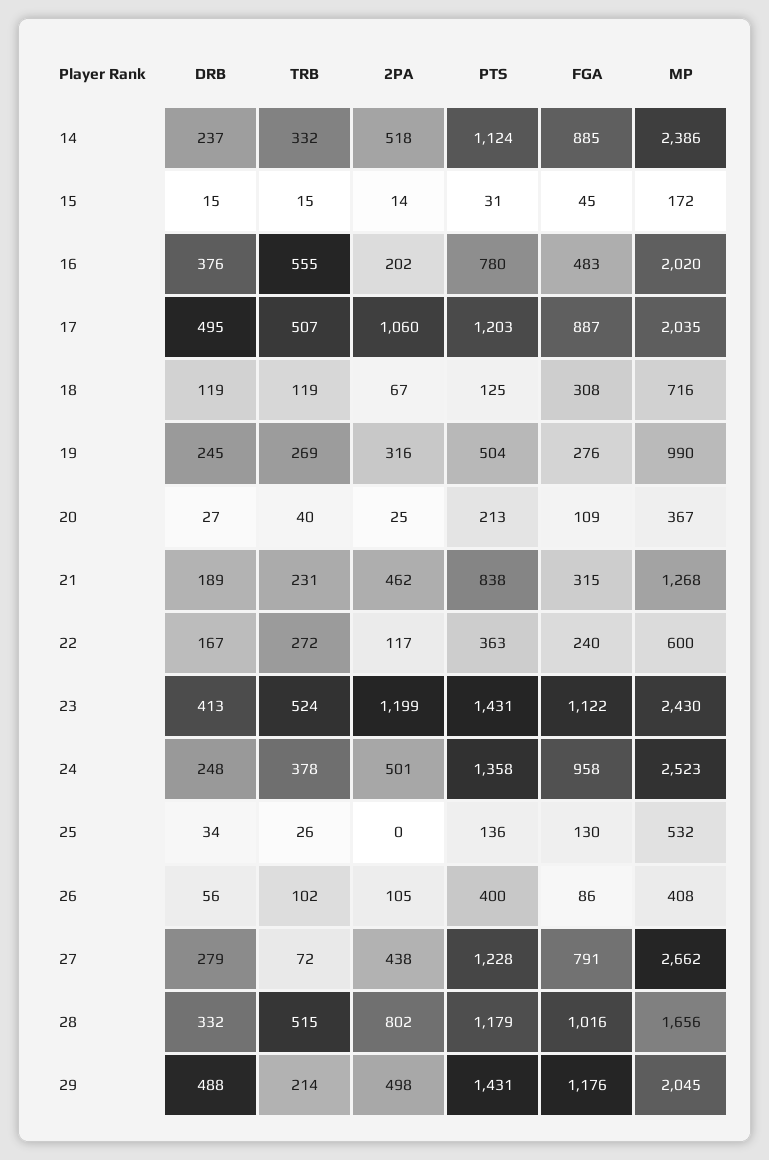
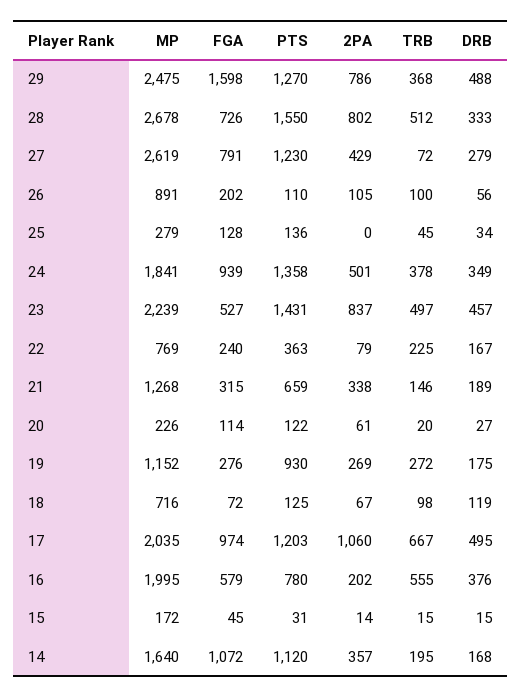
DRB, 14: 237 -> 168
TRB, 14: 332 -> 195
2PA, 14: 518 -> 357
PTS, 14: 1124 -> 1120
FGA, 14: 885 -> 1072
MP, 14: 2386 -> 1640
FGA, 16: 483 -> 579
MP, 16: 2020 -> 1995
TRB, 17: 507 -> 667
FGA, 17: 887 -> 974
TRB, 18: 119 -> 98
FGA, 18: 308 -> 72
DRB, 19: 245 -> 175
TRB, 19: 269 -> 272
2PA, 19: 316 -> 269
PTS, 19: 504 -> 930
MP, 19: 990 -> 1152
TRB, 20: 40 -> 20
2PA, 20: 25 -> 61
PTS, 20: 213 -> 122
FGA, 20: 109 -> 114
MP, 20: 367 -> 226
TRB, 21: 231 -> 146
2PA, 21: 462 -> 338
PTS, 21: 838 -> 659
TRB, 22: 272 -> 225
2PA, 22: 117 -> 79
MP, 22: 600 -> 769
DRB, 23: 413 -> 457
TRB, 23: 524 -> 497
2PA, 23: 1199 -> 837
FGA, 23: 1122 -> 527
MP, 23: 2430 -> 2239
DRB, 24: 248 -> 349
FGA, 24: 958 -> 939
MP, 24: 2523 -> 1841
TRB, 25: 26 -> 45
FGA, 25: 130 -> 128
MP, 25: 532 -> 279
TRB, 26: 102 -> 100
PTS, 26: 400 -> 110
FGA, 26: 86 -> 202
MP, 26: 408 -> 891
2PA, 27: 438 -> 429
PTS, 27: 1228 -> 1230
MP, 27: 2662 -> 2619
DRB, 28: 332 -> 333
TRB, 28: 515 -> 512
PTS, 28: 1179 -> 1550
FGA, 28: 1016 -> 726
MP, 28: 1656 -> 2678
TRB, 29: 214 -> 368
2PA, 29: 498 -> 786
PTS, 29: 1431 -> 1270
FGA, 29: 1176 -> 1598
MP, 29: 2045 -> 2475

